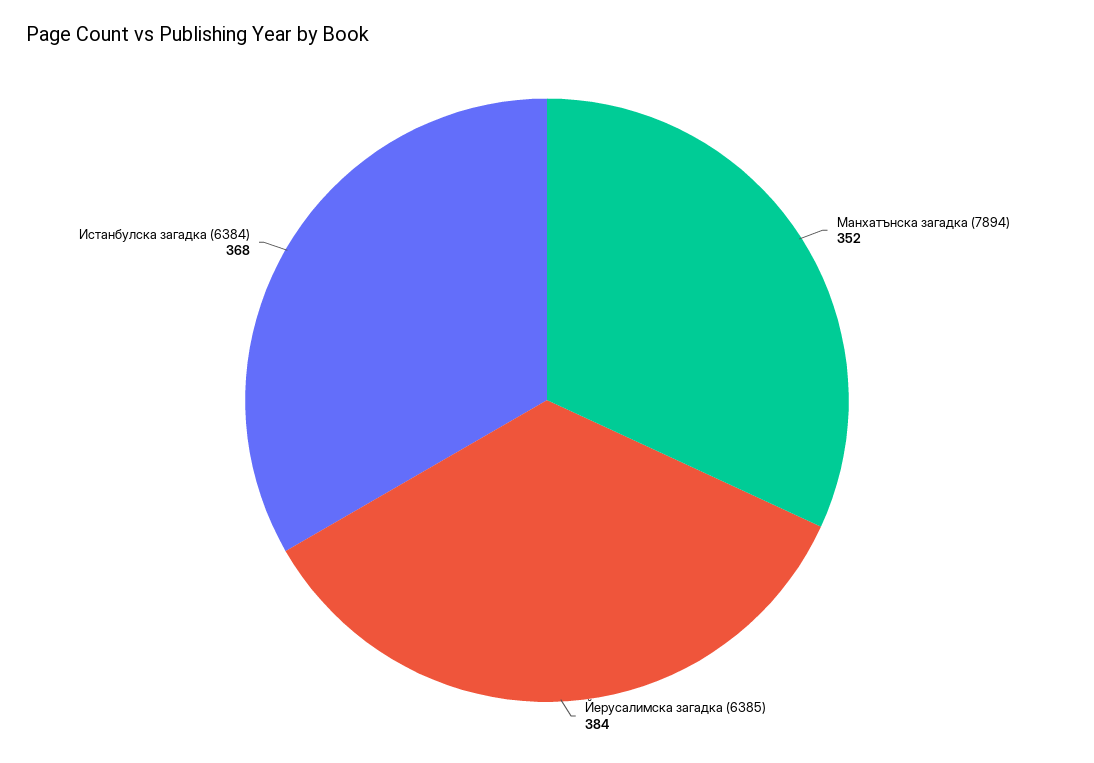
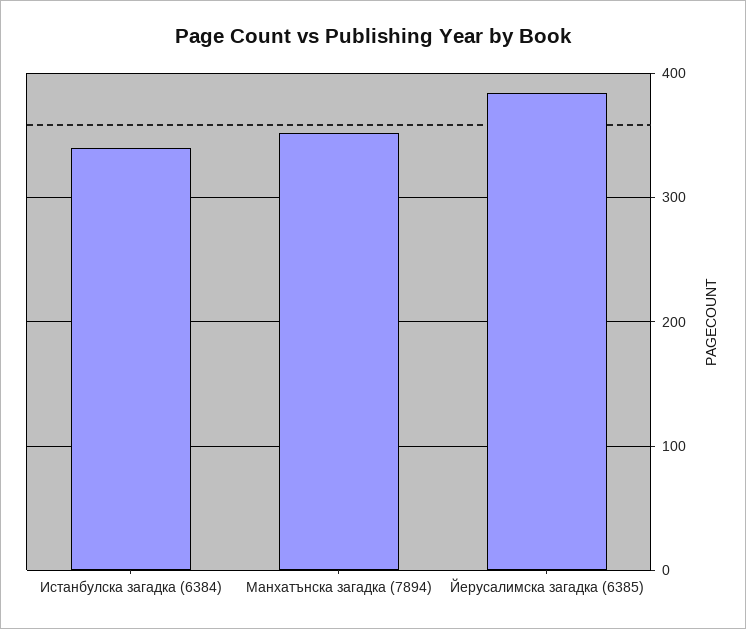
Истанбулска загадка (6384): 368 -> 340

